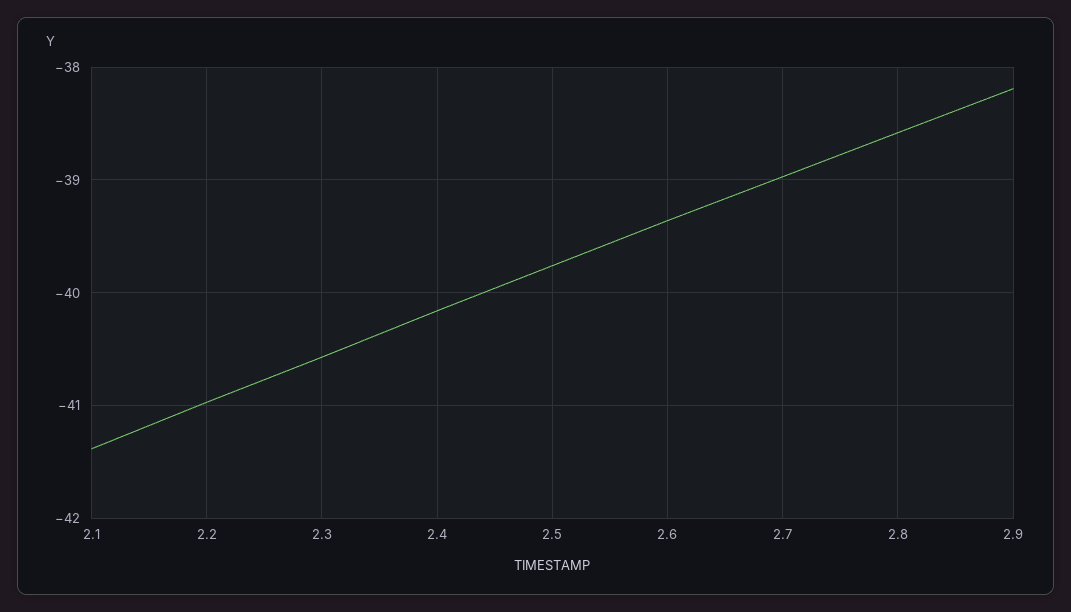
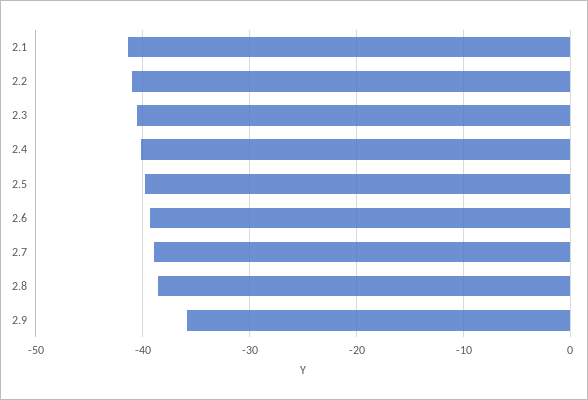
2.9: -38.2 -> -36

